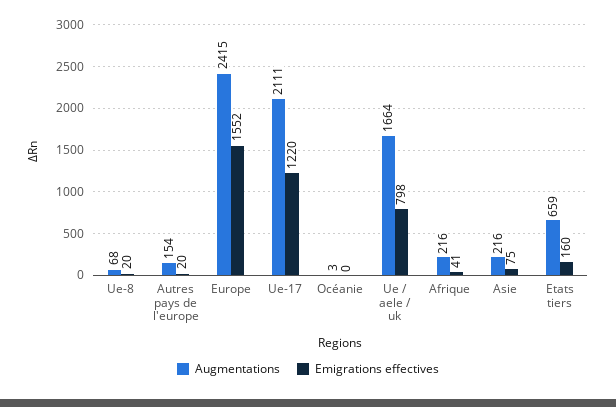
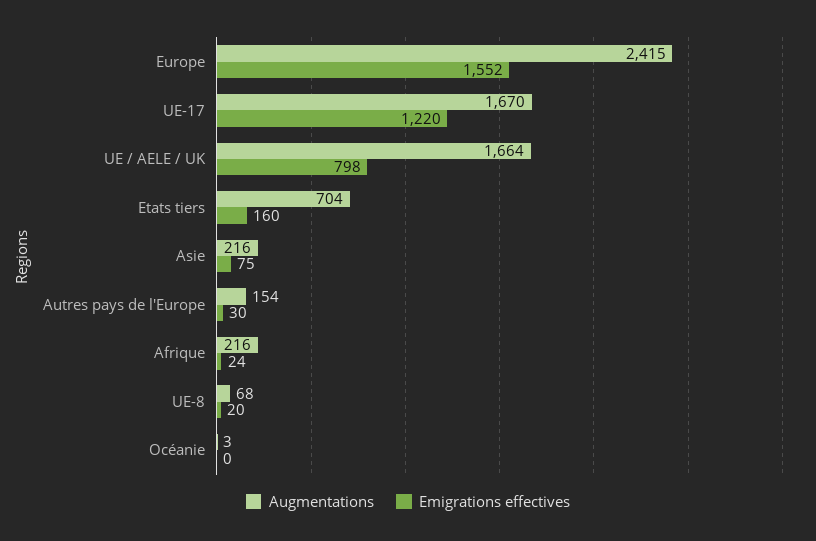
Emigrations effectives, Autres pays de l'europe: 20 -> 30
Augmentations, Ue-17: 2111 -> 1670
Emigrations effectives, Afrique: 41 -> 24
Augmentations, Etats tiers: 659 -> 704

